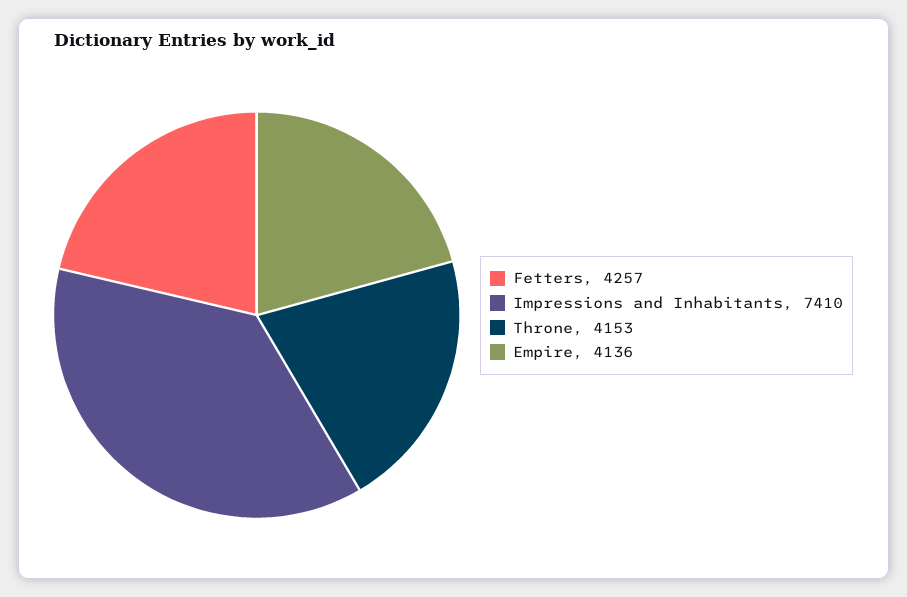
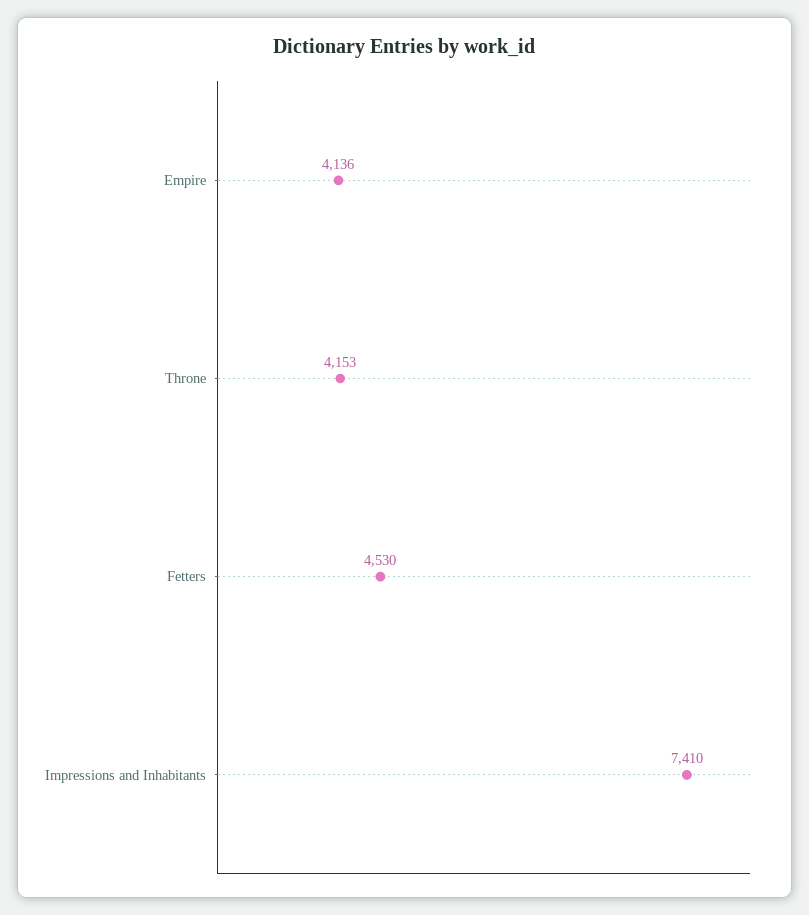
Fetters: 4257 -> 4530

